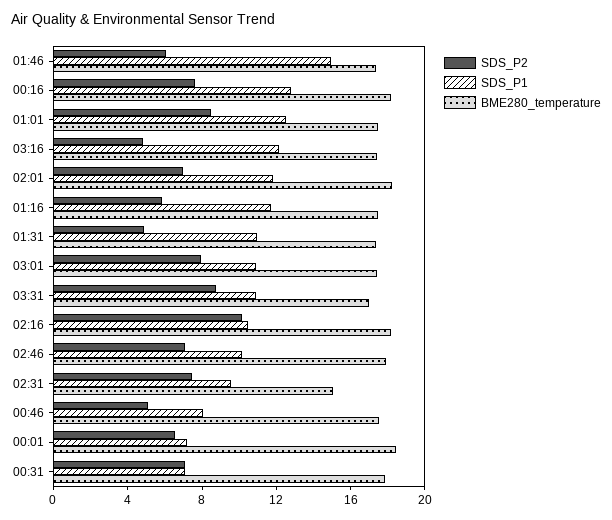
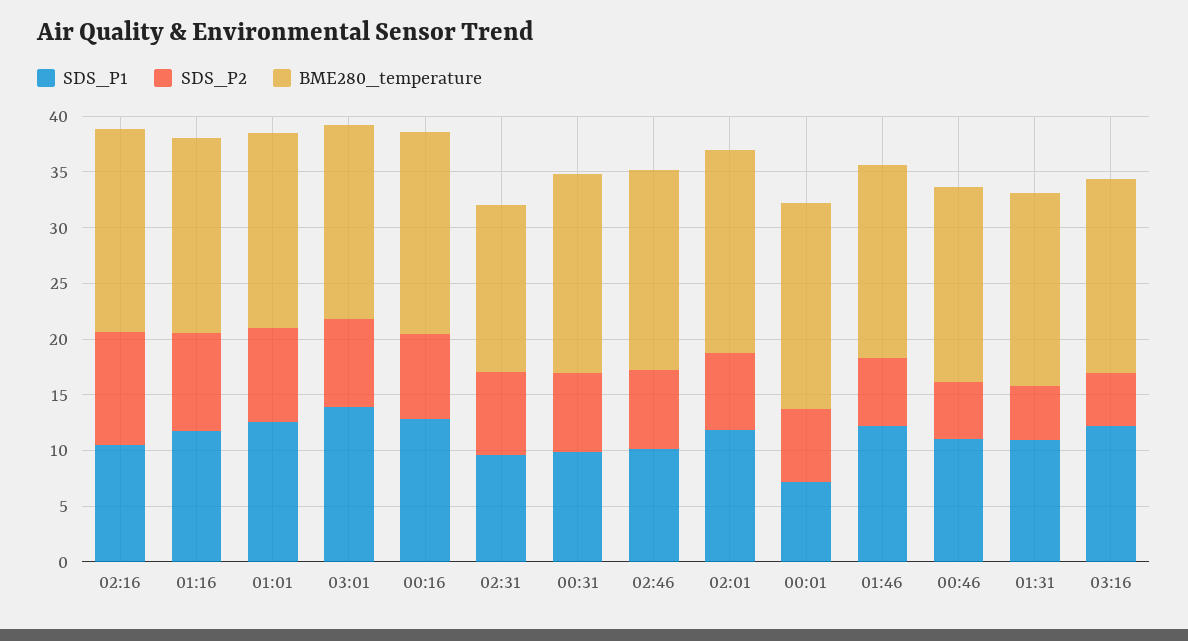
SDS_P1, 01:46: 15 -> 12
SDS_P2, 01:16: 6 -> 9
SDS_P1, 03:01: 11 -> 14
SDS_P2, 03:31: 9 -> none
SDS_P1, 03:31: 11 -> none
BME280_temperature, 03:31: 17 -> none
SDS_P1, 00:46: 8 -> 11
SDS_P1, 00:31: 7 -> 10

